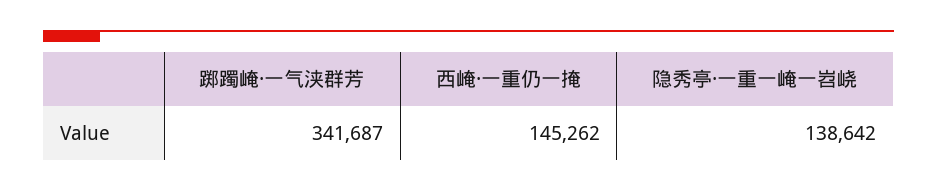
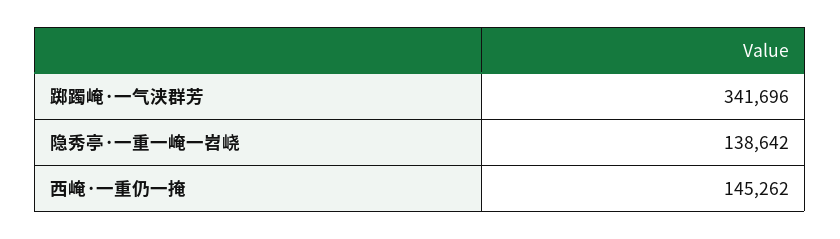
踯躅崦·一气浃群芳: 341687 -> 341696

